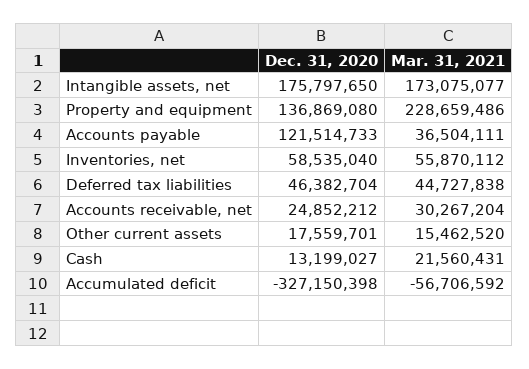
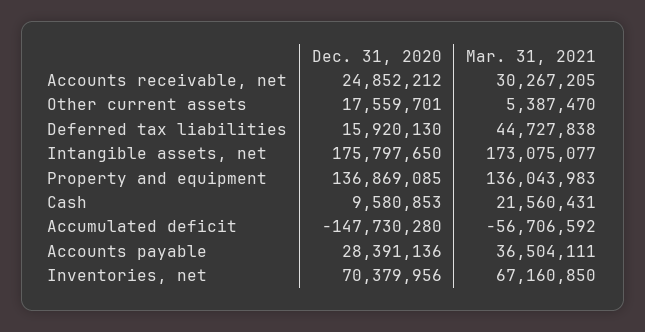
Dec. 31, 2020, Property and equipment: 136869080 -> 136869085
Mar. 31, 2021, Property and equipment: 228659486 -> 136043983
Dec. 31, 2020, Accounts payable: 121514733 -> 28391136
Dec. 31, 2020, Inventories, net: 58535040 -> 70379956
Mar. 31, 2021, Inventories, net: 55870112 -> 67160850
Dec. 31, 2020, Deferred tax liabilities: 46382704 -> 15920130
Mar. 31, 2021, Accounts receivable, net: 30267204 -> 30267205
Mar. 31, 2021, Other current assets: 15462520 -> 5387470
Dec. 31, 2020, Cash: 13199027 -> 9580853
Dec. 31, 2020, Accumulated deficit: -327150398 -> -147730280

